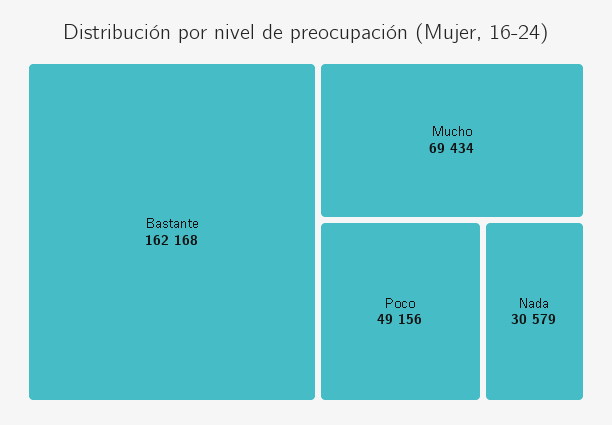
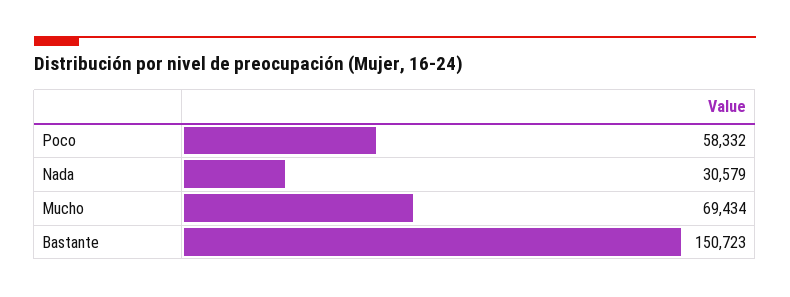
Bastante: 162168 -> 150723
Poco: 49156 -> 58332

